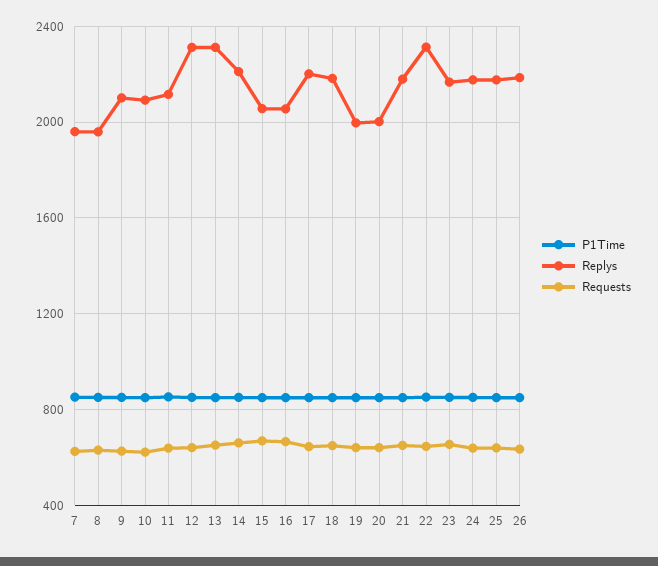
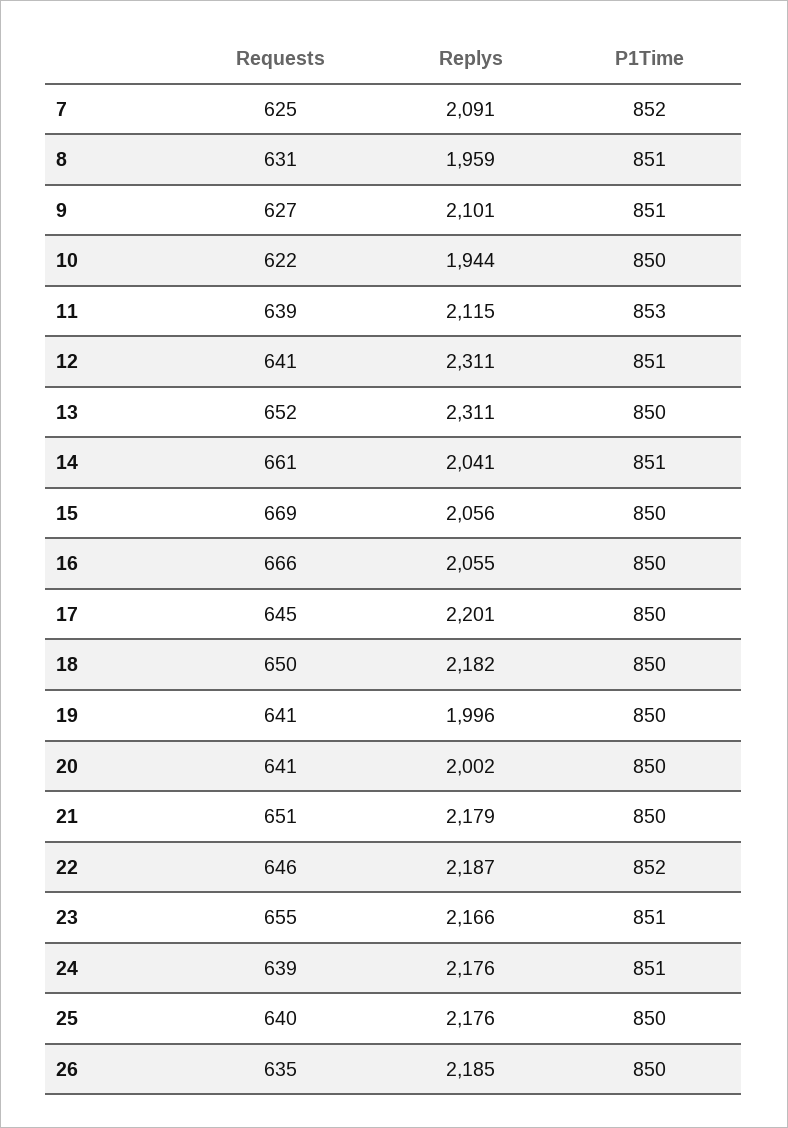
Replys, 7: 1950 -> 2091
Replys, 10: 2100 -> 1944
Replys, 14: 2200 -> 2041
Replys, 22: 2300 -> 2187

